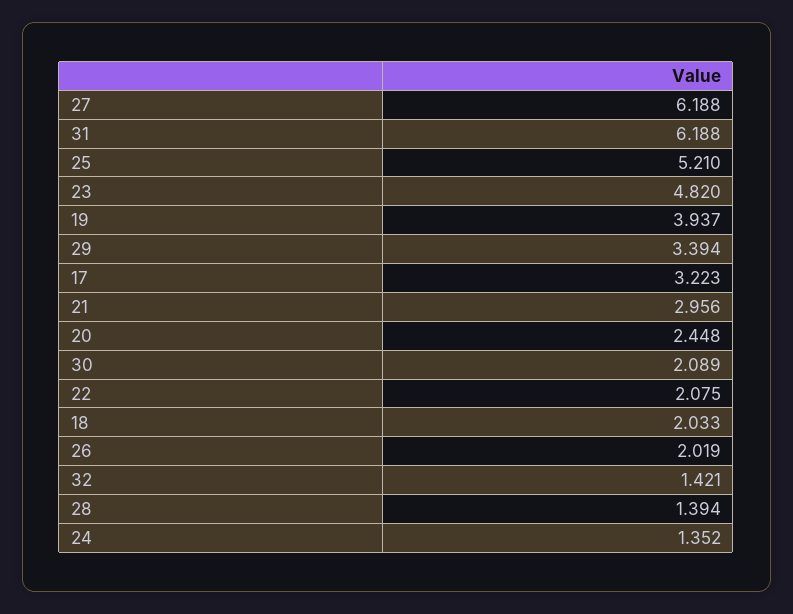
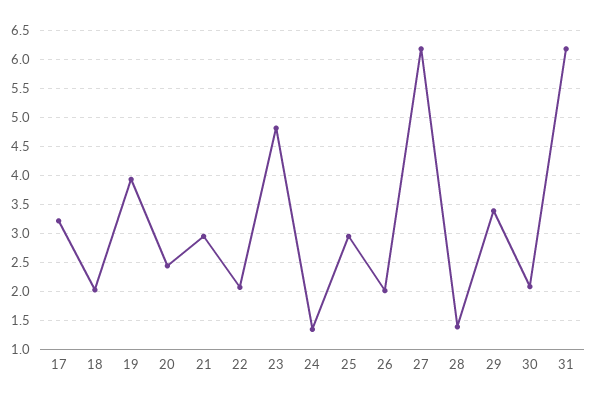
25: 5.21 -> 3
32: 1.421 -> none

